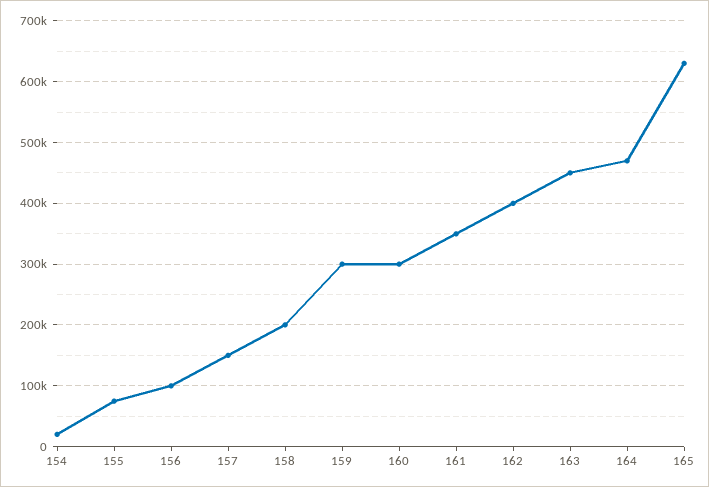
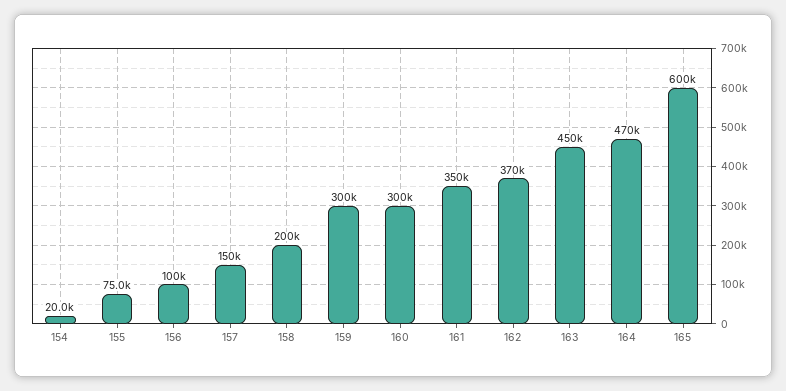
162: 400000 -> 370000
165: 630000 -> 600000

